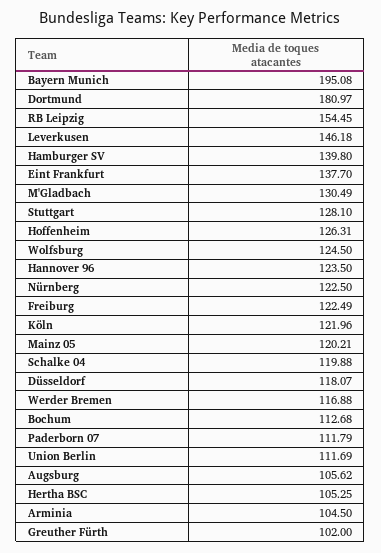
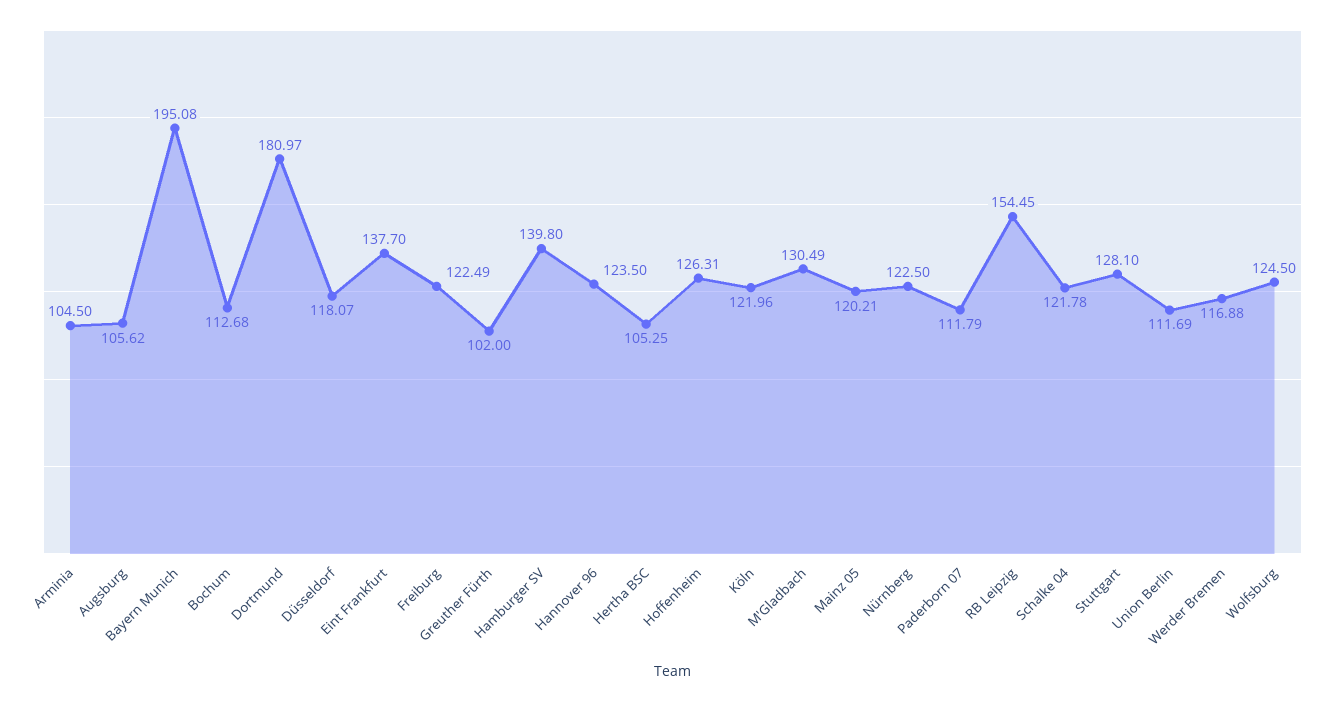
Leverkusen: 146.18 -> none
Schalke 04: 119.88 -> 121.78

